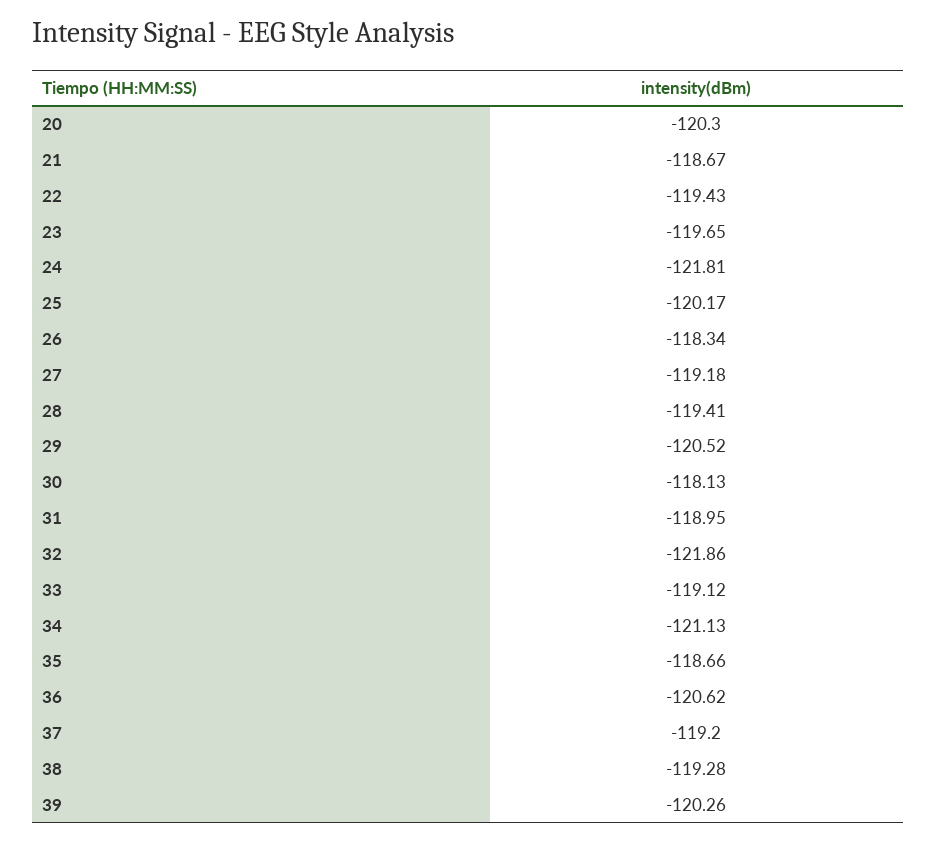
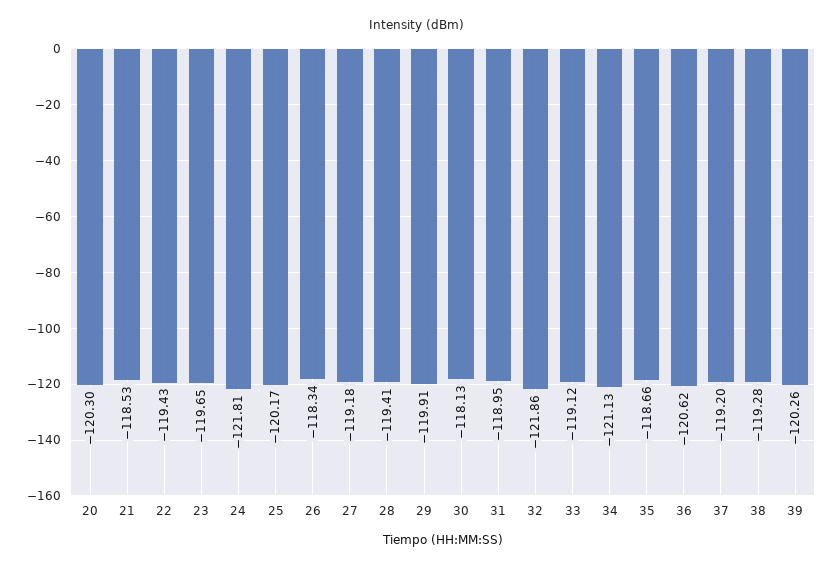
21: -118.67 -> -118.53
29: -120.52 -> -119.91

